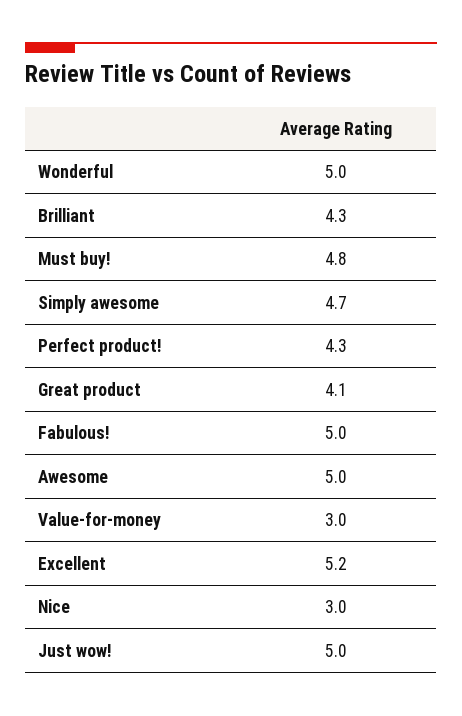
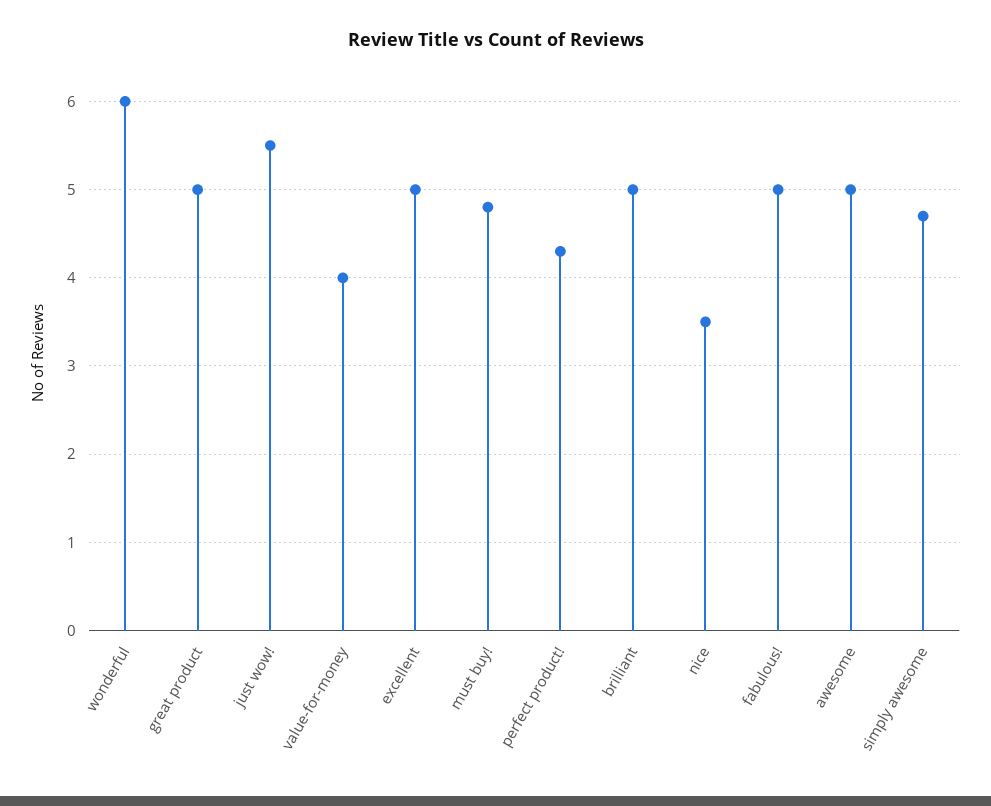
Wonderful: 5 -> 6
Brilliant: 4.3 -> 5
Great product: 4.1 -> 5
Value-for-money: 3 -> 4
Excellent: 5.2 -> 5
Nice: 3 -> 3.5
Just wow!: 5 -> 5.5

